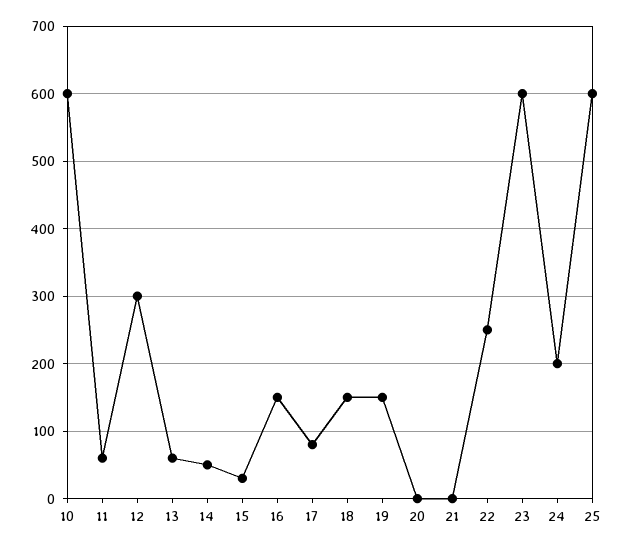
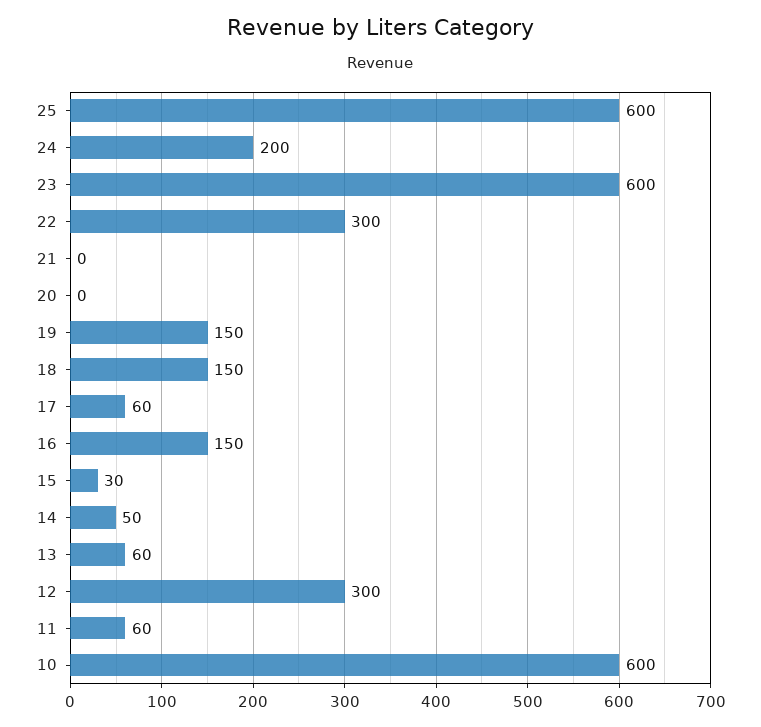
17: 80 -> 60
22: 250 -> 300

